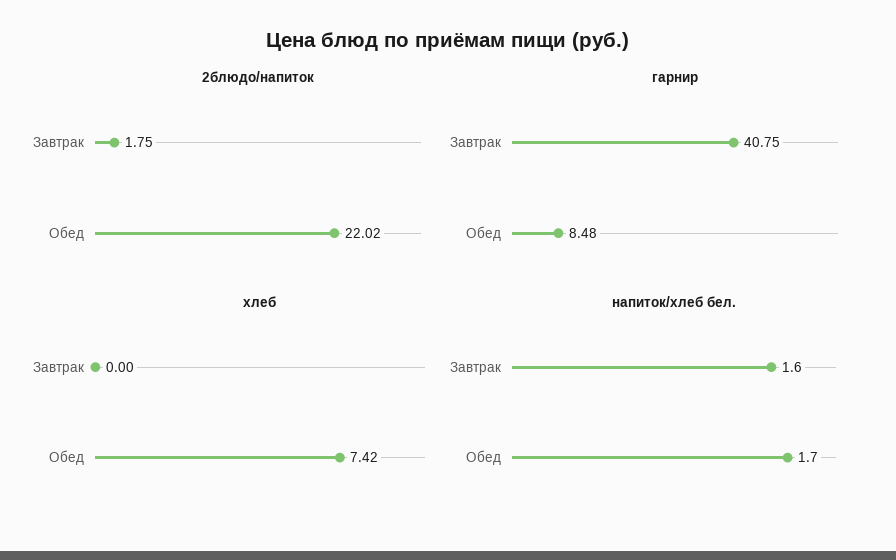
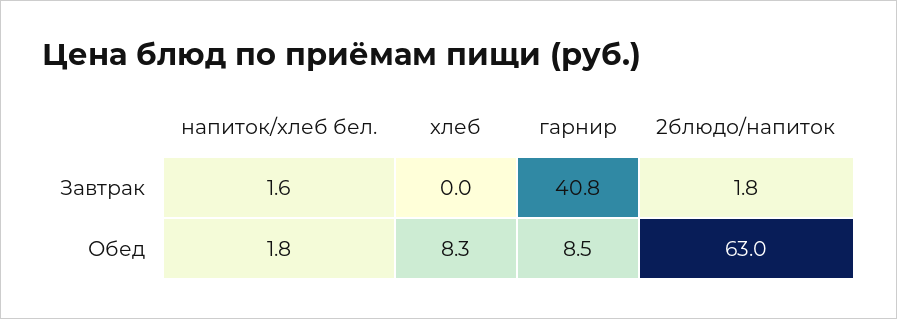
2блюдо/напиток, Обед: 22.02 -> 63
хлеб, Обед: 7.42 -> 8.3
напиток/хлеб бел., Обед: 1.7 -> 1.8

